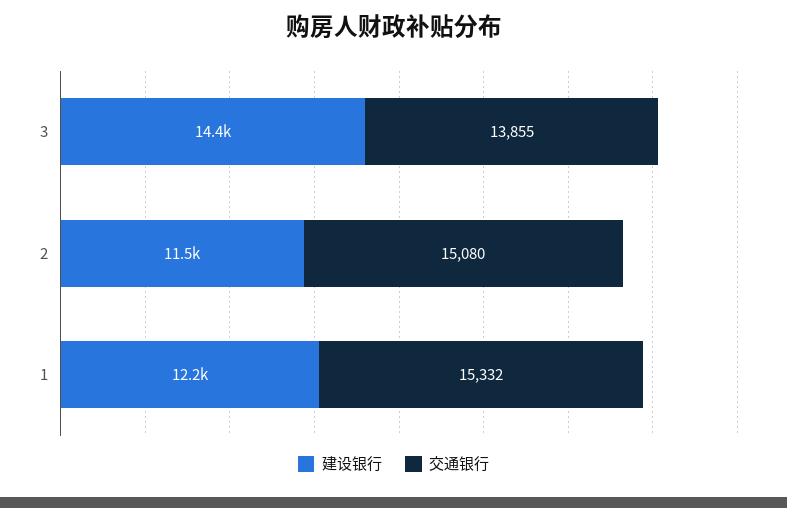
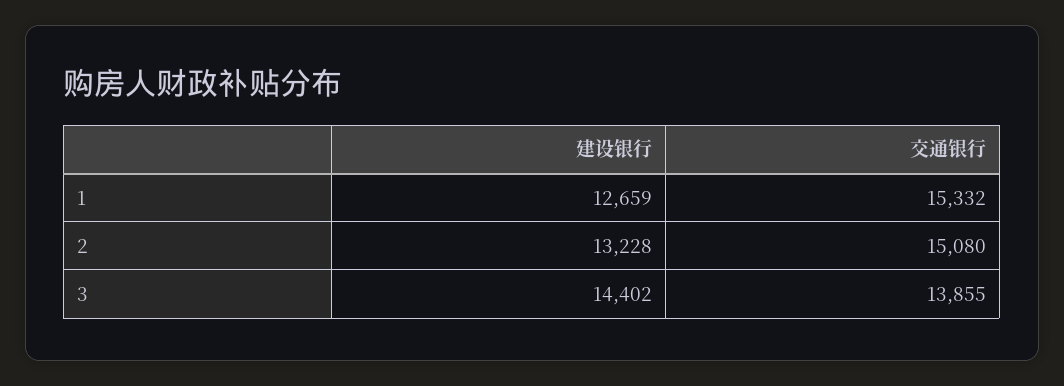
建设银行, 2: 11500 -> 13228
建设银行, 1: 12200 -> 12659

